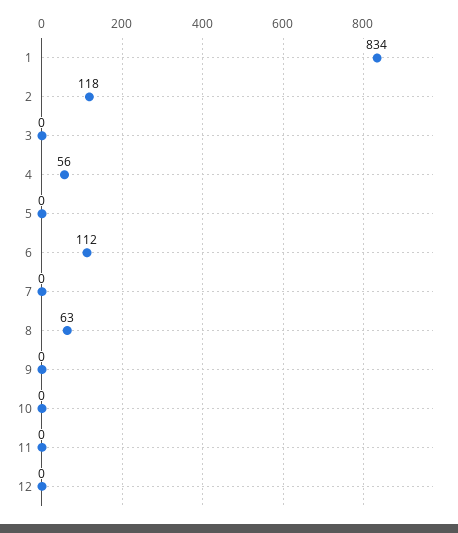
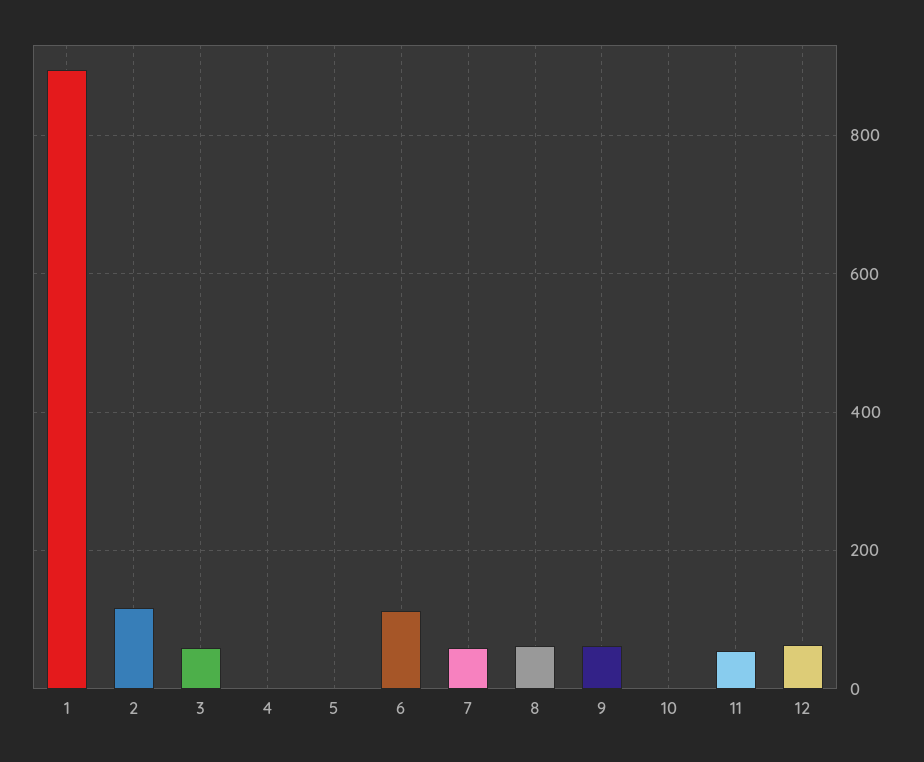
1: 834 -> 900
3: 0 -> 60
4: 56 -> 0
7: 0 -> 60
9: 0 -> 60
11: 0 -> 60
12: 0 -> 60

